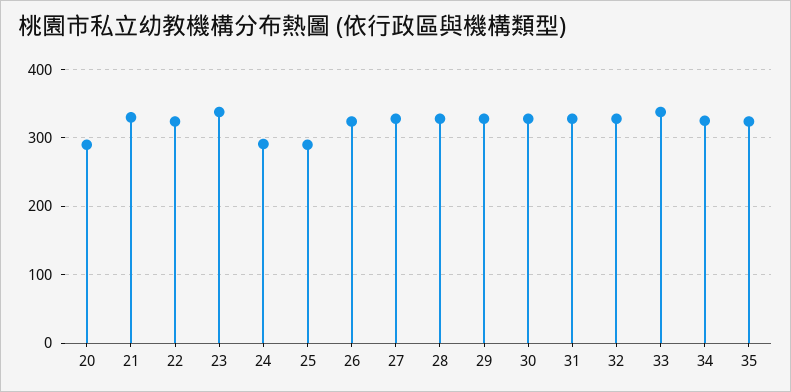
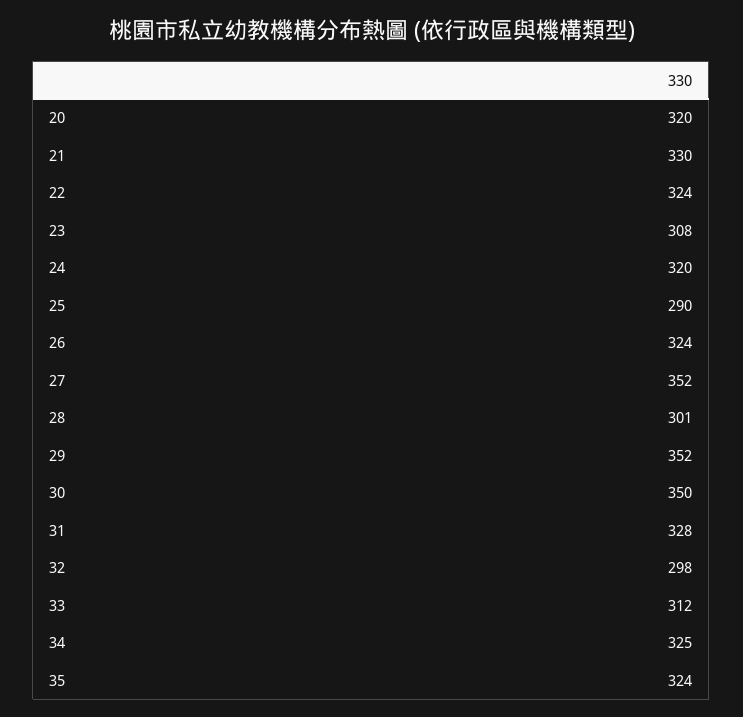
20: 290 -> 320
23: 340 -> 308
24: 290 -> 320
27: 330 -> 352
28: 330 -> 301
29: 330 -> 352
30: 330 -> 350
32: 330 -> 298
33: 340 -> 312

